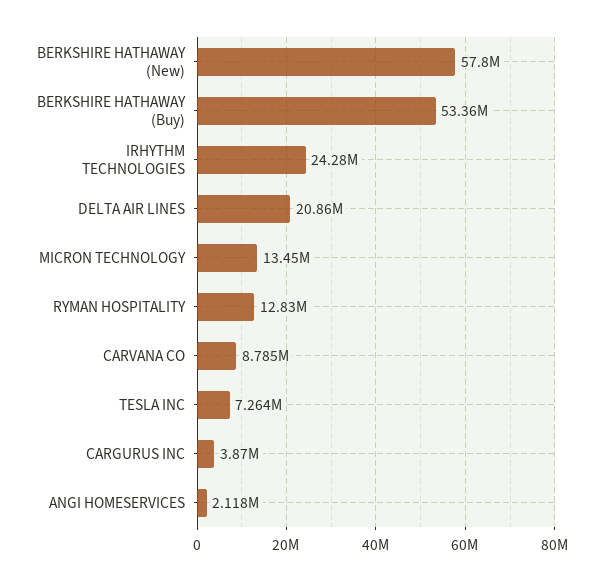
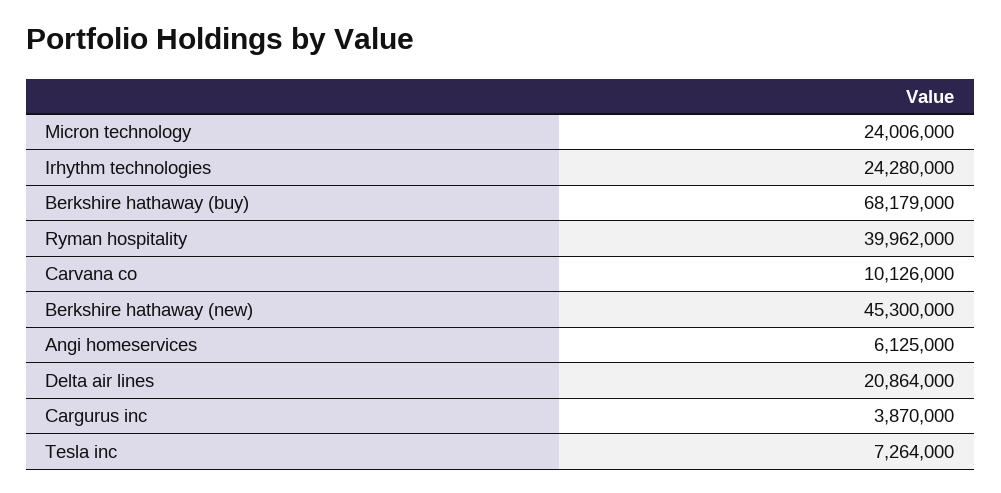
BERKSHIRE HATHAWAY (New): 57800000 -> 45300000
BERKSHIRE HATHAWAY (Buy): 53360000 -> 68179000
MICRON TECHNOLOGY: 13450000 -> 24006000
RYMAN HOSPITALITY: 12830000 -> 39962000
CARVANA CO: 8785000 -> 10126000
ANGI HOMESERVICES: 2118000 -> 6125000

